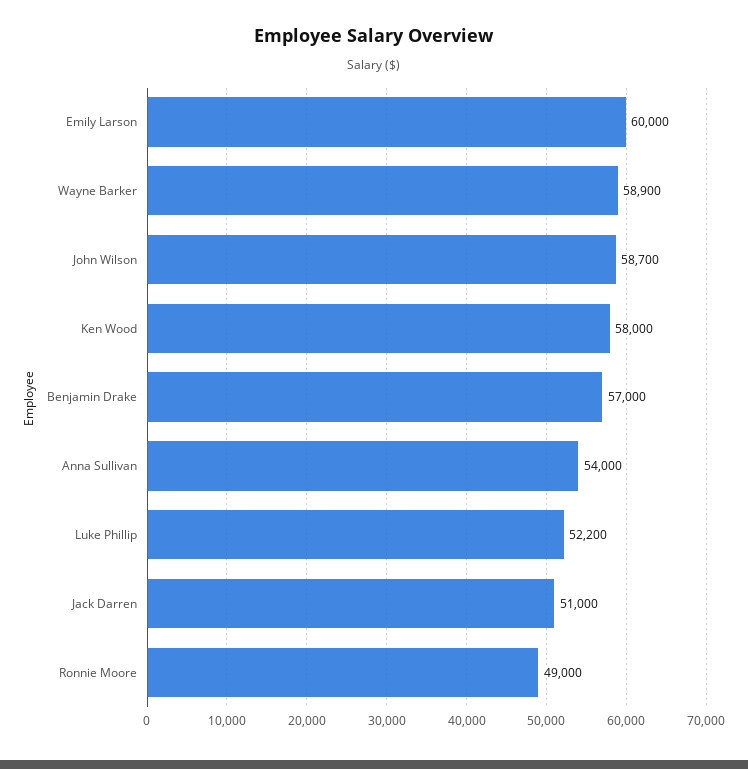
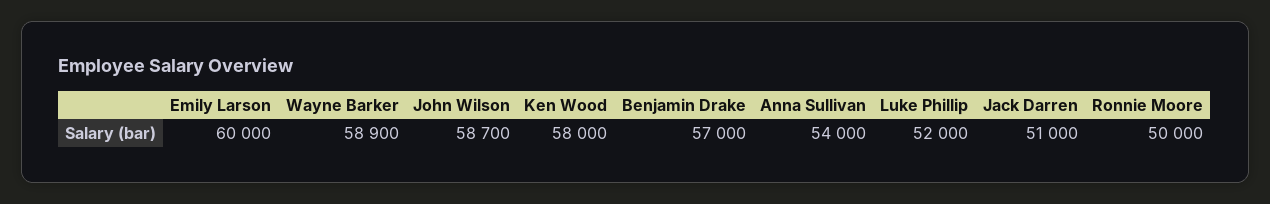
Luke Phillip: 52200 -> 52000
Ronnie Moore: 49000 -> 50000

